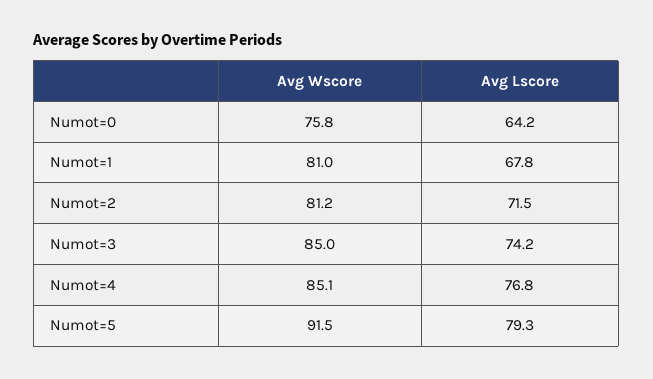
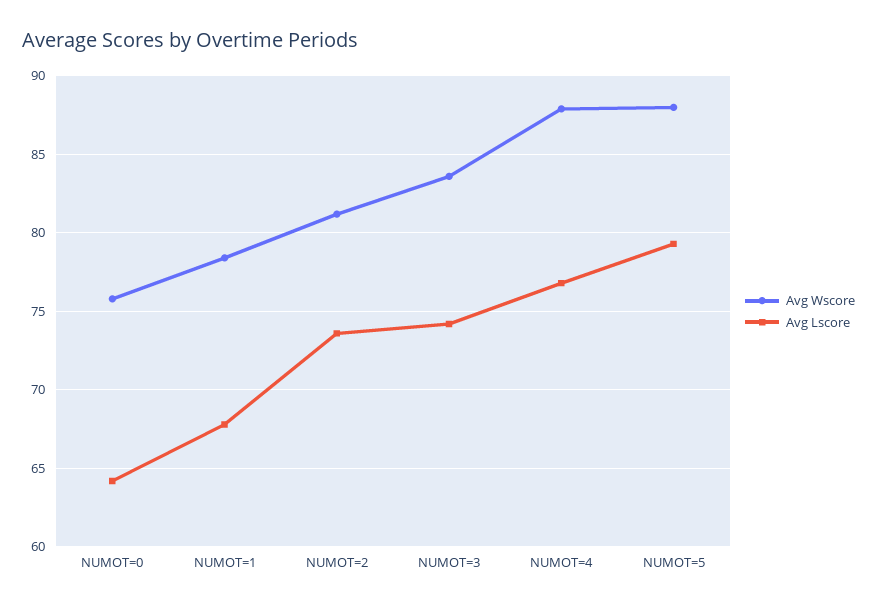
Avg Wscore, Numot=1: 81 -> 78.5
Avg Lscore, Numot=2: 71.5 -> 73.5
Avg Wscore, Numot=3: 85 -> 83.5
Avg Wscore, Numot=4: 85.1 -> 88
Avg Wscore, Numot=5: 91.5 -> 88

